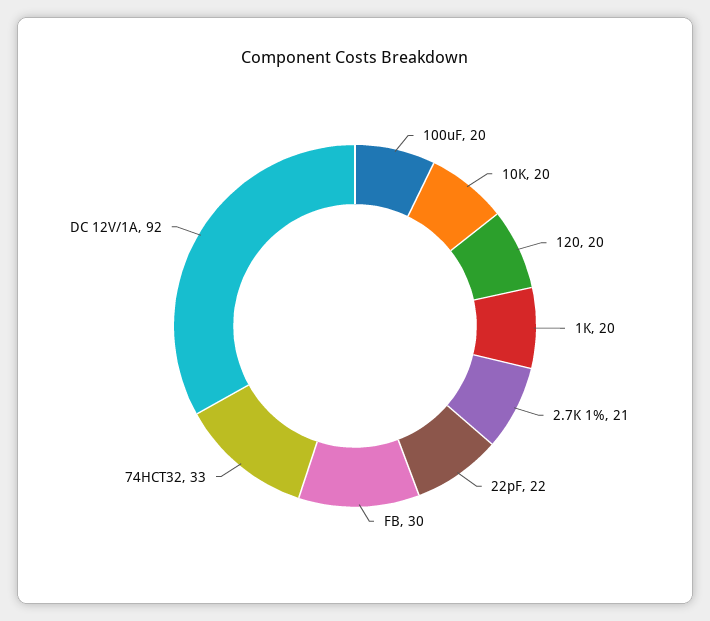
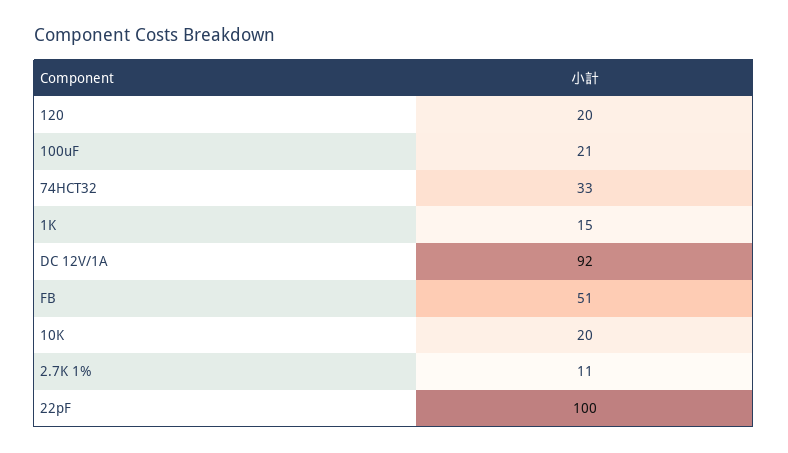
100uF: 20 -> 21
1K: 20 -> 15
2.7K 1%: 21 -> 11
22pF: 22 -> 100
FB: 30 -> 51

